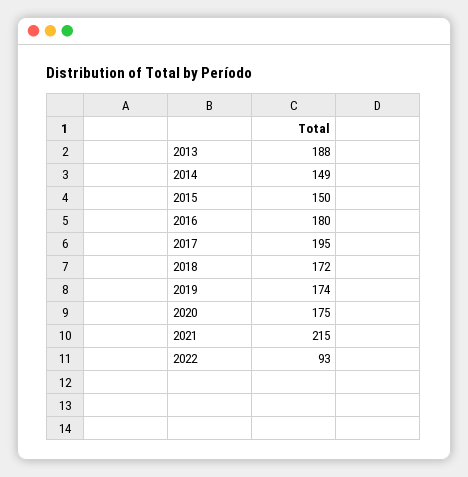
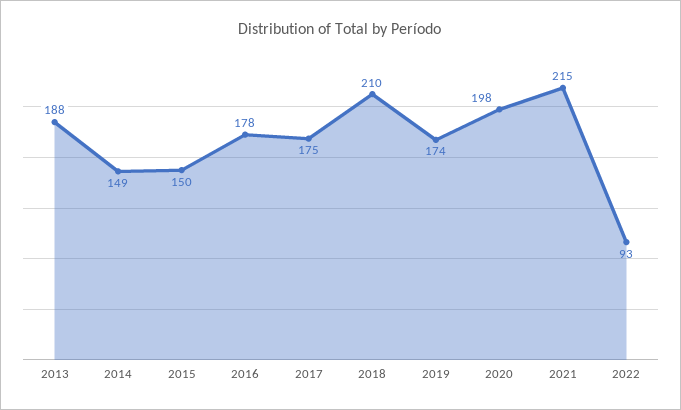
2016: 180 -> 178
2017: 195 -> 175
2018: 172 -> 210
2020: 175 -> 198

